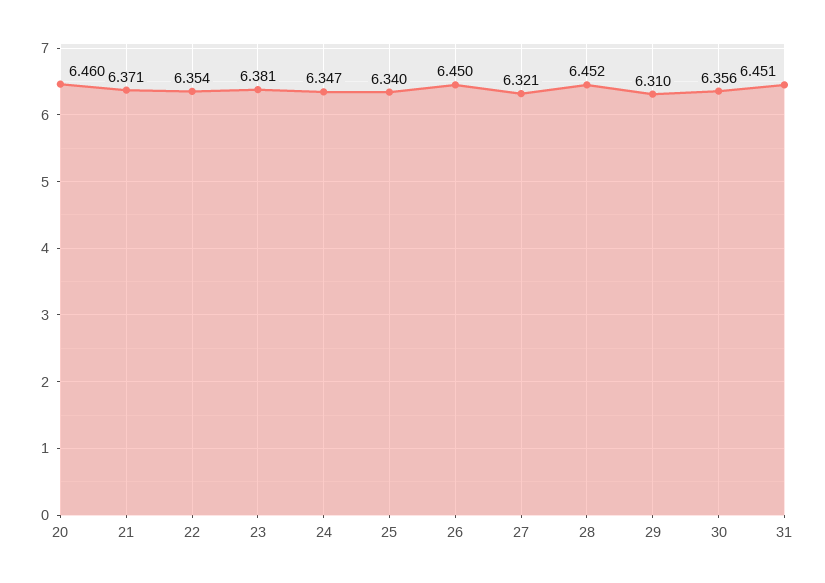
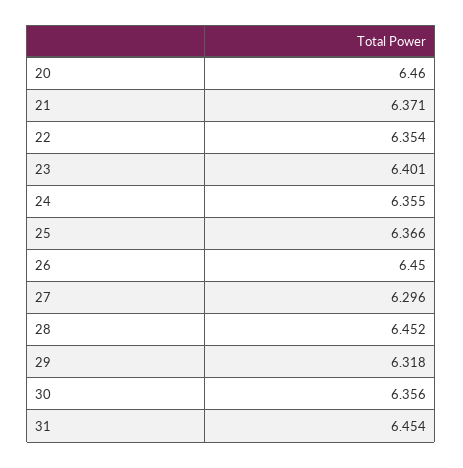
23: 6.381 -> 6.401
24: 6.347 -> 6.355
25: 6.34 -> 6.366
27: 6.321 -> 6.296
29: 6.31 -> 6.318
31: 6.451 -> 6.454

